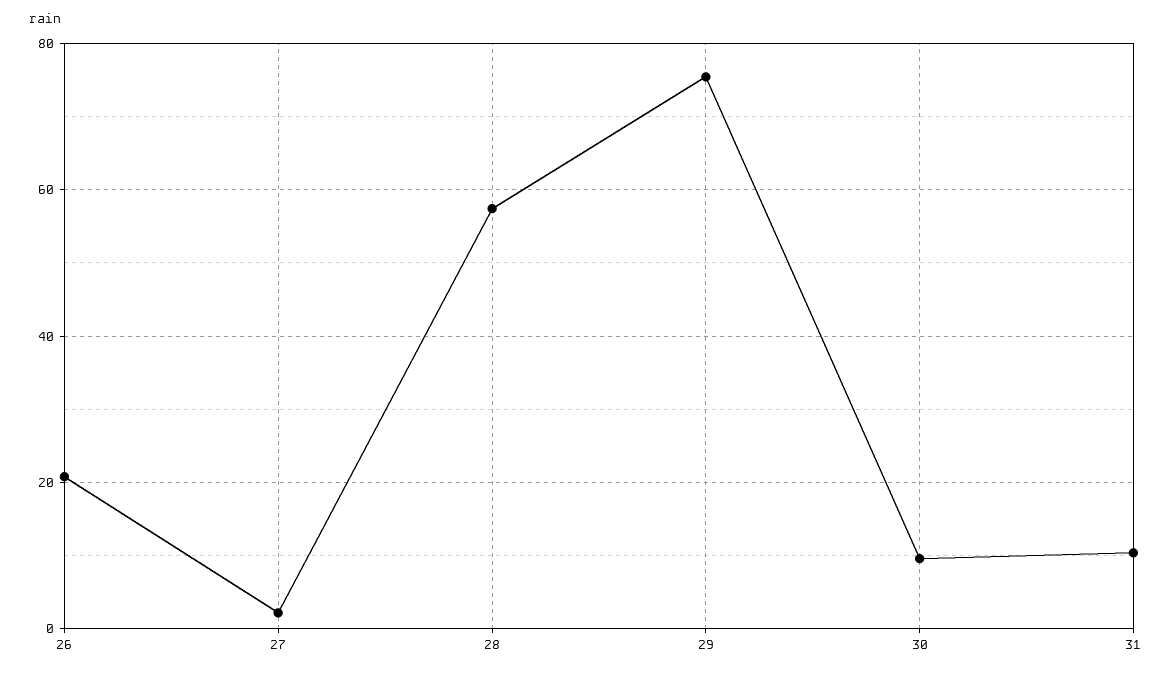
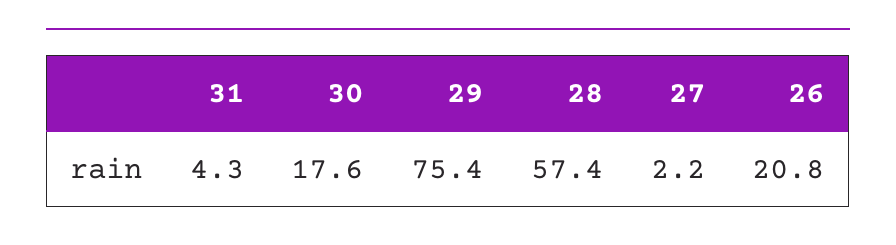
30: 10 -> 17.6
31: 10 -> 4.3

